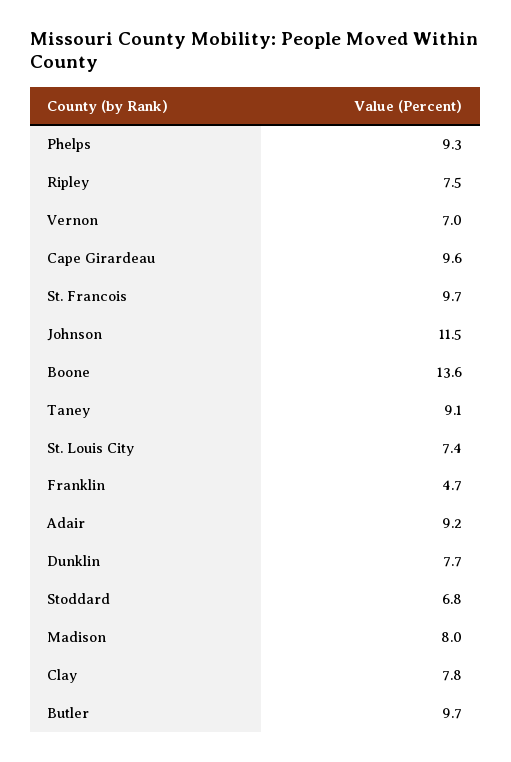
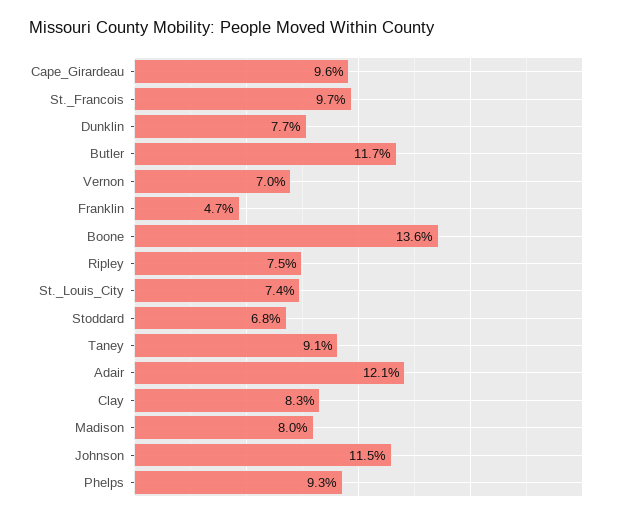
Adair: 9.2 -> 12.1
Clay: 7.8 -> 8.3
Butler: 9.7 -> 11.7

